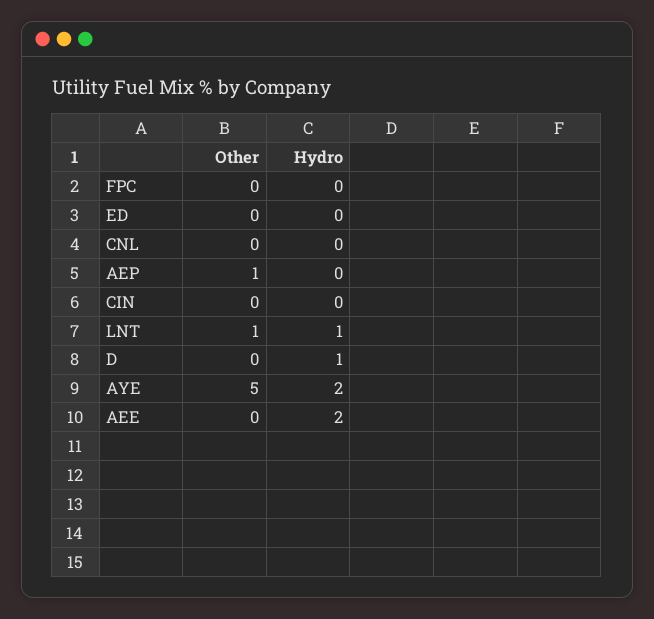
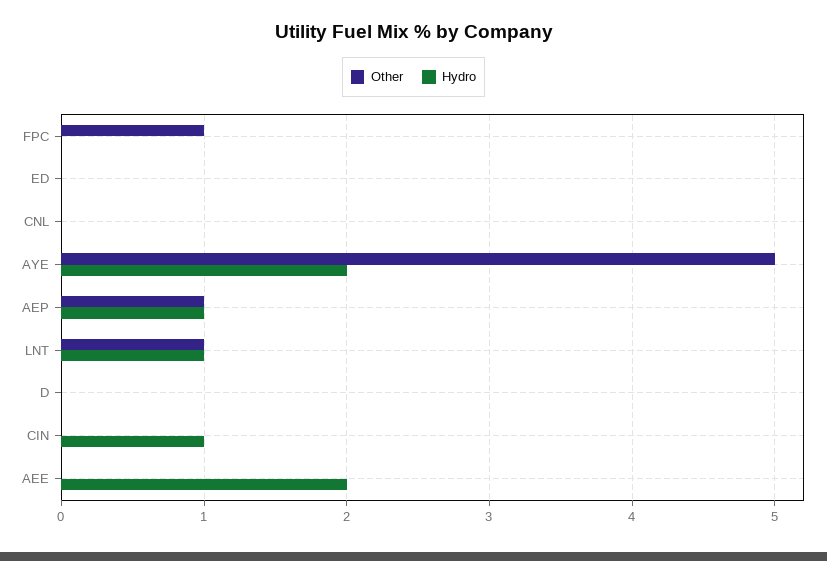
Other, FPC: 0 -> 1
Hydro, AEP: 0 -> 1
Hydro, CIN: 0 -> 1
Hydro, D: 1 -> 0

